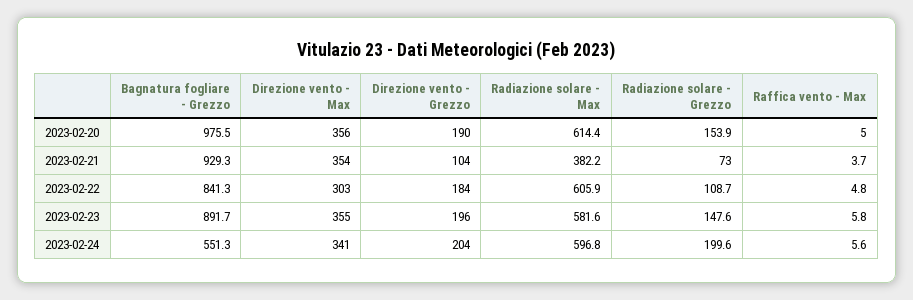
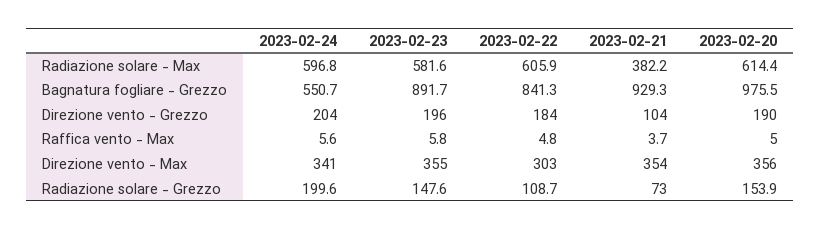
Bagnatura fogliare - Grezzo, 2023-02-24: 551.3 -> 550.7

